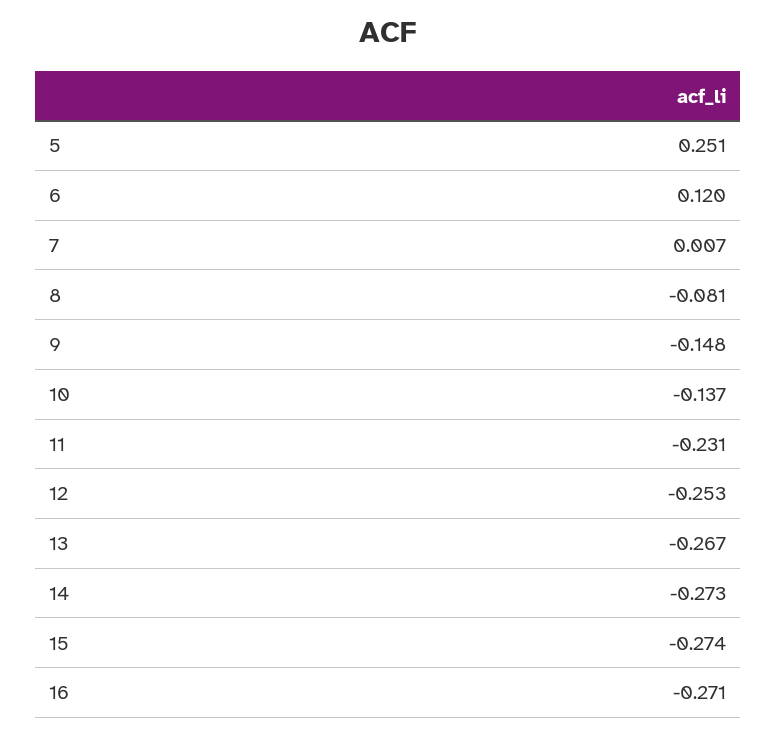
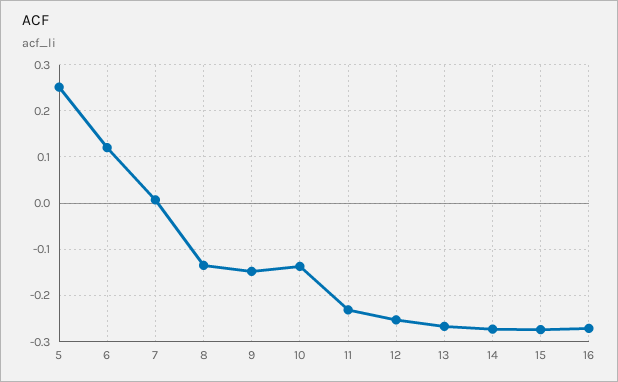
8: -0.081 -> -0.14

